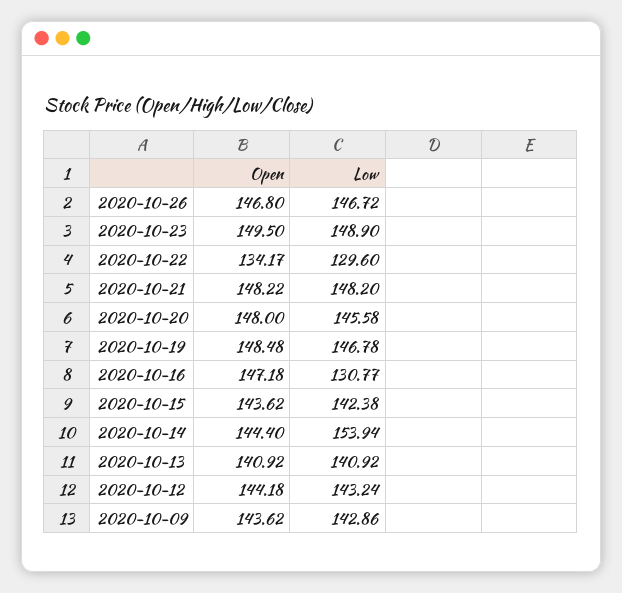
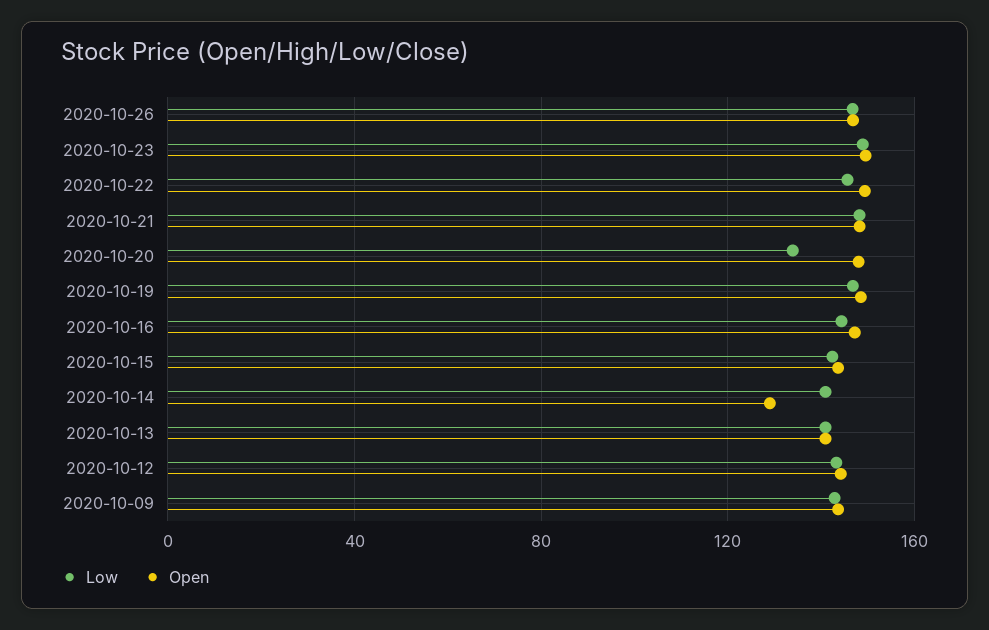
Open, 2020-10-22: 134.17 -> 150
Low, 2020-10-22: 129.6 -> 145
Low, 2020-10-20: 145.58 -> 135
Low, 2020-10-16: 130.77 -> 145
Open, 2020-10-14: 144.4 -> 130
Low, 2020-10-14: 153.94 -> 140

